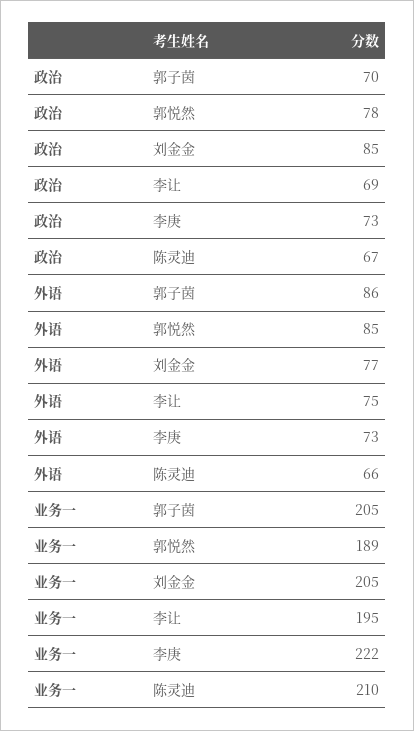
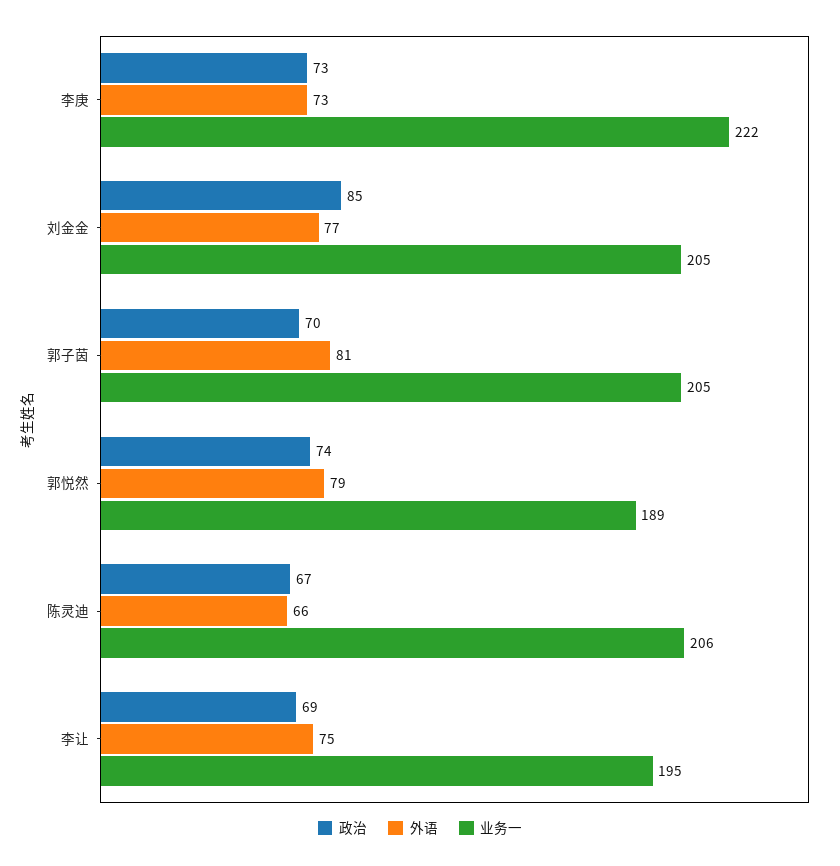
政治, 郭悦然: 78 -> 74
外语, 郭子茵: 86 -> 81
外语, 郭悦然: 85 -> 79
业务一, 陈灵迪: 210 -> 206

